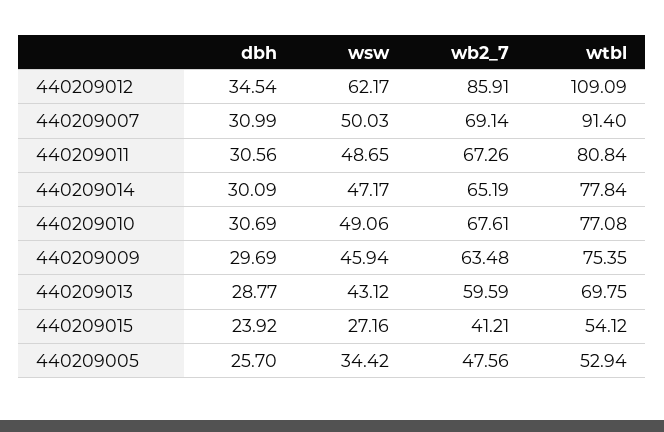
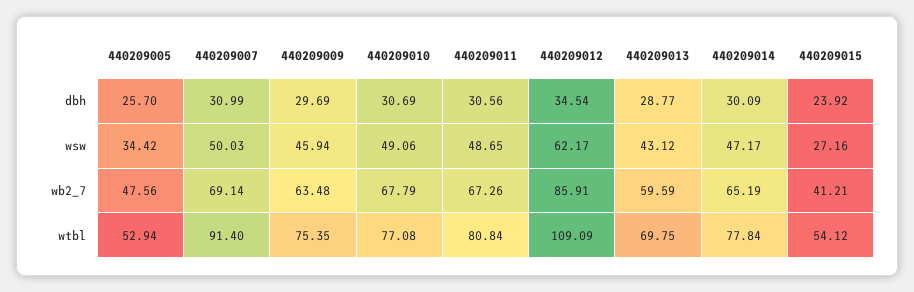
wb2_7, 440209010: 67.61 -> 67.79

